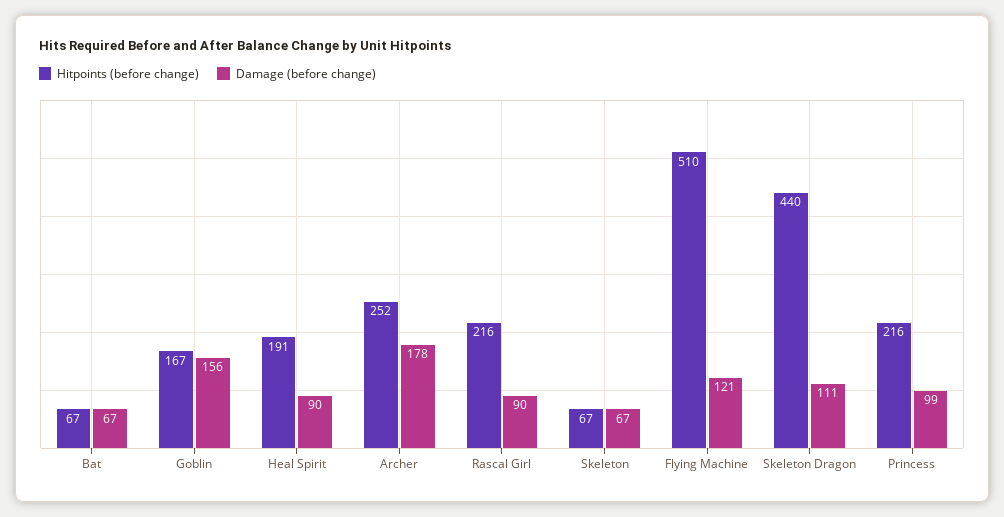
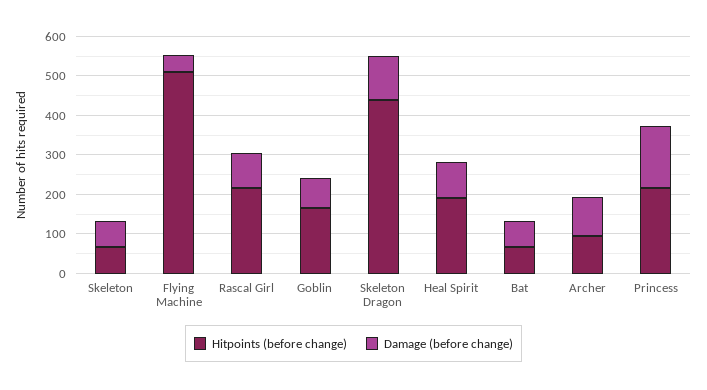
Damage (before change), Goblin: 156 -> 75
Hitpoints (before change), Archer: 252 -> 100
Damage (before change), Archer: 178 -> 100
Damage (before change), Flying Machine: 121 -> 50
Damage (before change), Princess: 99 -> 150

